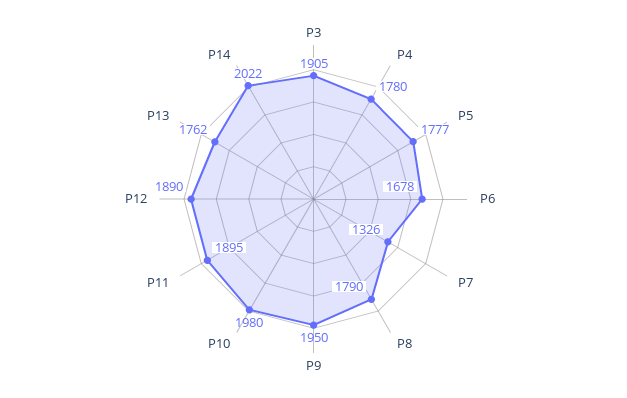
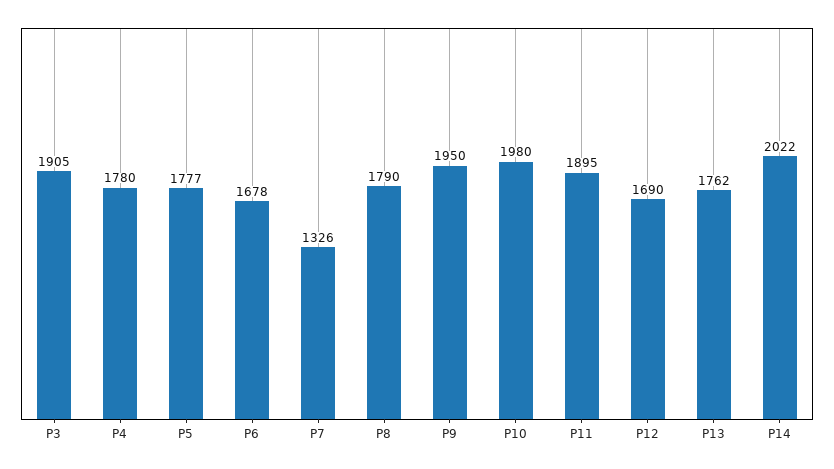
P12: 1890 -> 1690

